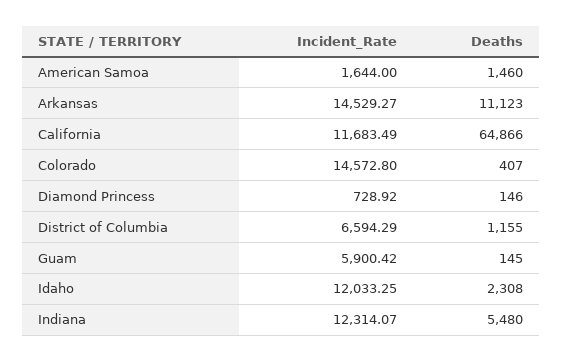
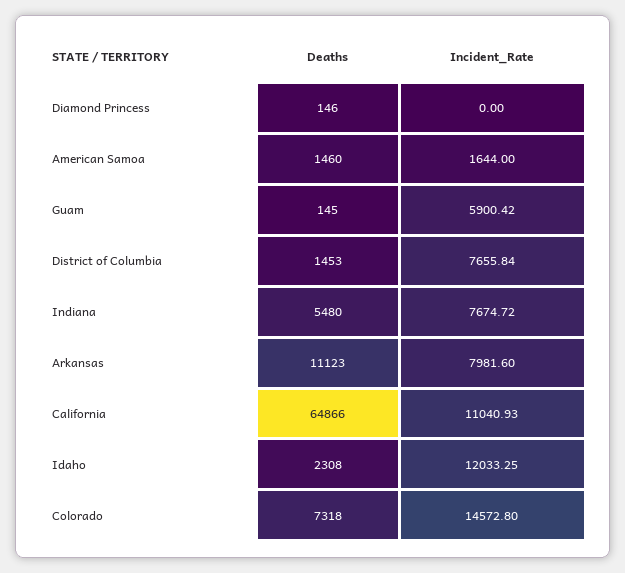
Incident_Rate, Arkansas: 14529.27 -> 7981.6
Incident_Rate, California: 11683.49 -> 11040.93
Deaths, Colorado: 407 -> 7318
Incident_Rate, Diamond Princess: 728.92 -> 0
Incident_Rate, District of Columbia: 6594.29 -> 7655.84
Deaths, District of Columbia: 1155 -> 1453
Incident_Rate, Indiana: 12314.07 -> 7674.72

